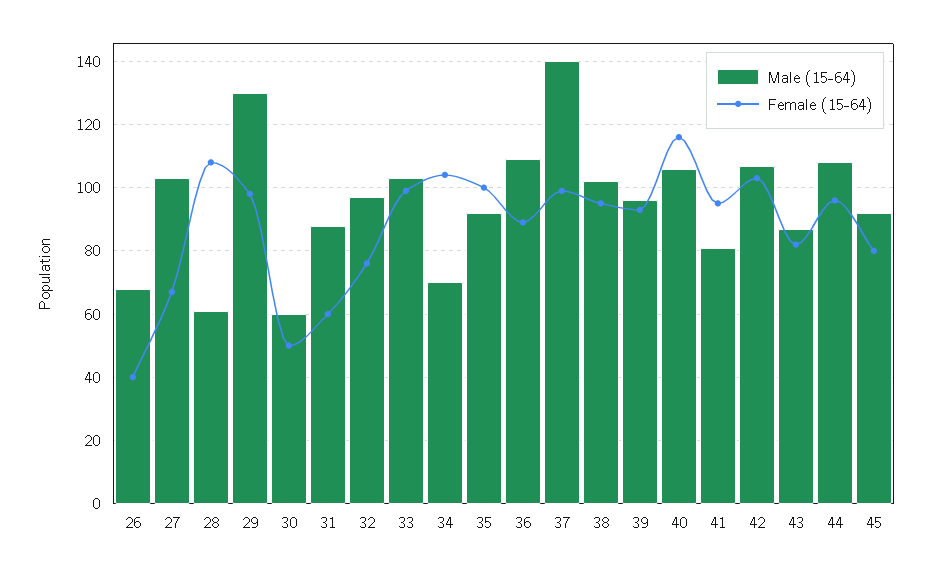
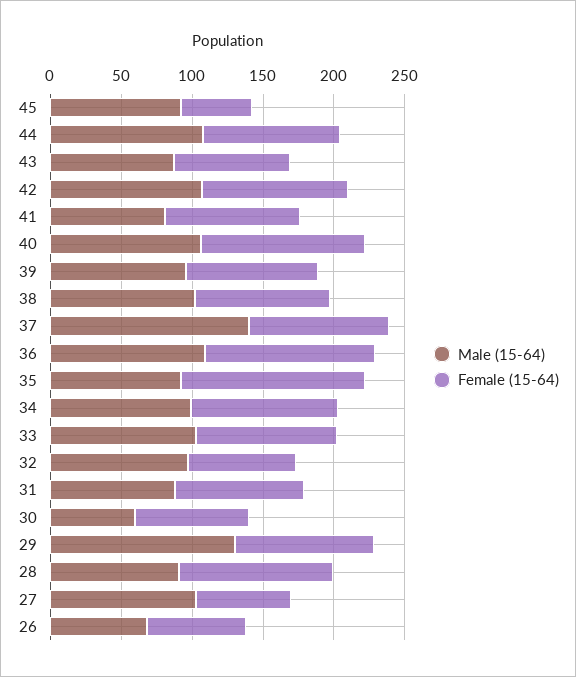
Female (15-64), 26: 40 -> 70
Male (15-64), 28: 60 -> 90
Female (15-64), 30: 50 -> 80
Female (15-64), 31: 60 -> 90
Male (15-64), 34: 70 -> 100
Female (15-64), 35: 100 -> 130
Female (15-64), 36: 90 -> 120
Female (15-64), 45: 80 -> 50

